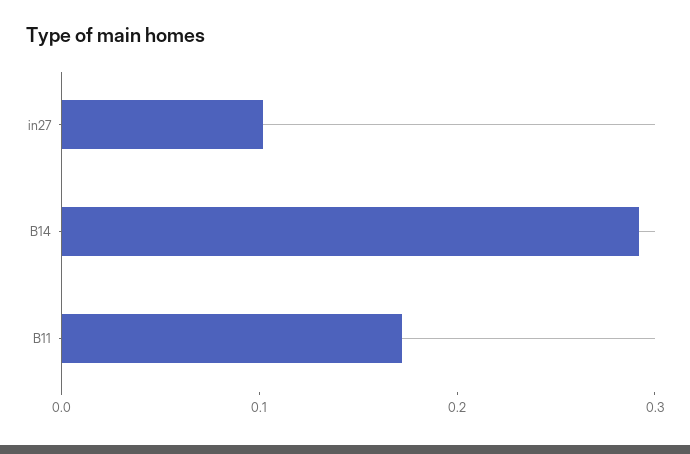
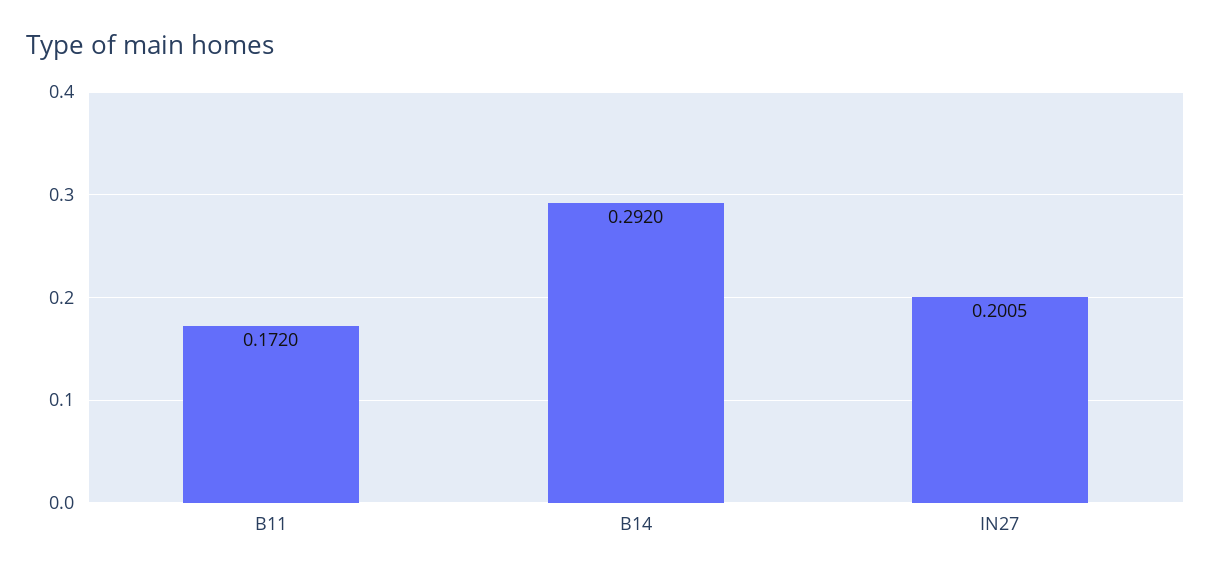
in27: 0.1 -> 0.2005

